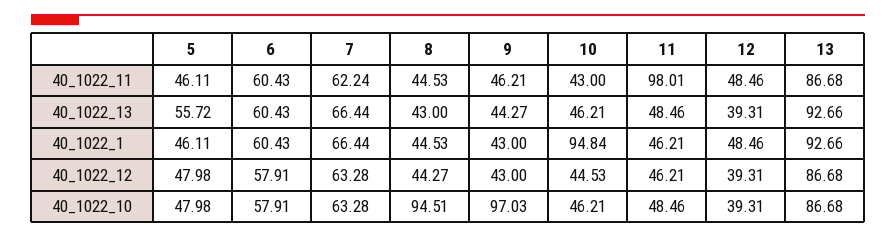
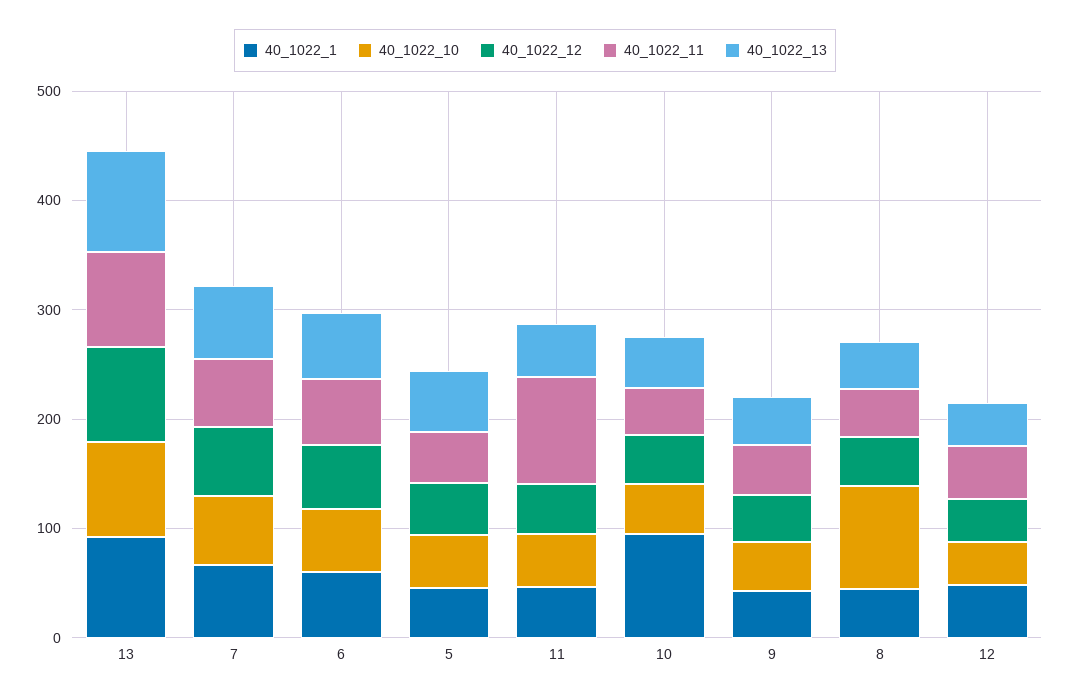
40_1022_10, 9: 97.03 -> 40

